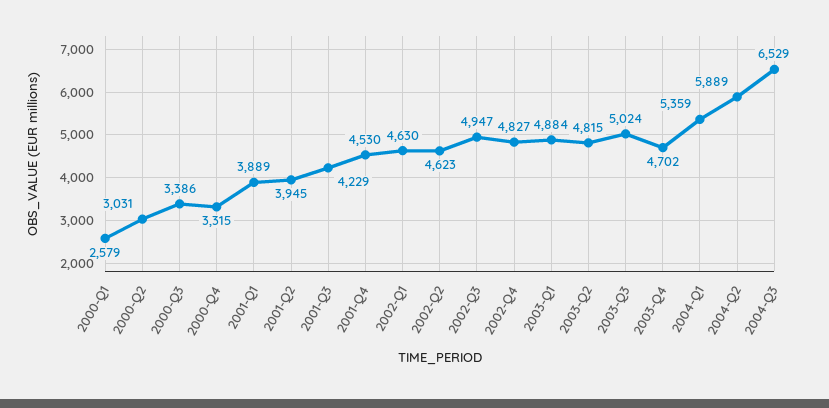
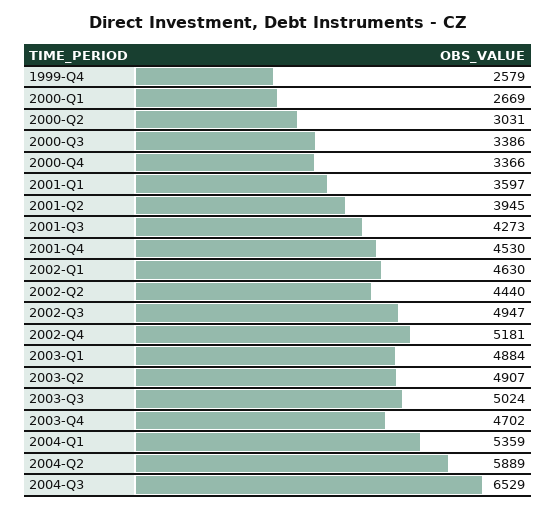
2000-Q1: 2579 -> 2669
2000-Q4: 3315 -> 3366
2001-Q1: 3889 -> 3597
2001-Q3: 4229 -> 4273
2002-Q2: 4623 -> 4440
2002-Q4: 4827 -> 5181
2003-Q2: 4815 -> 4907
1999-Q4: none -> 2579

